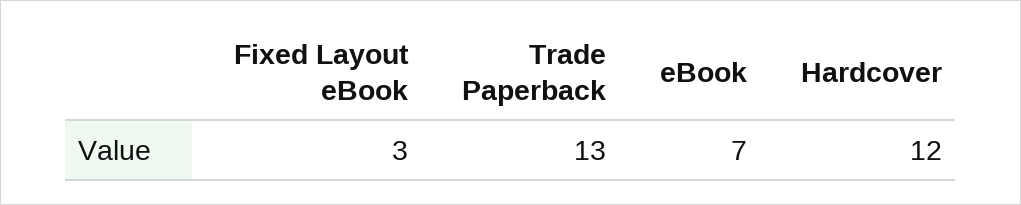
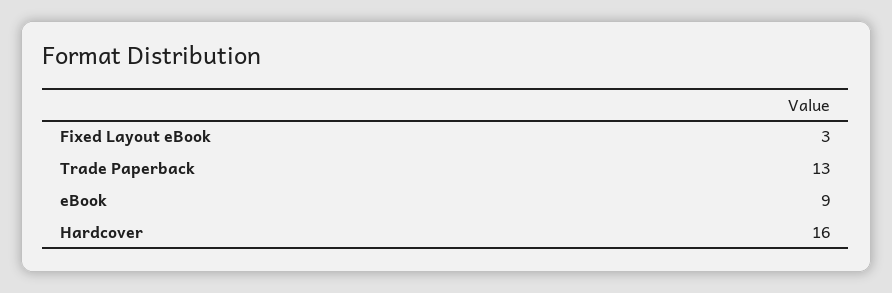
eBook: 7 -> 9
Hardcover: 12 -> 16

